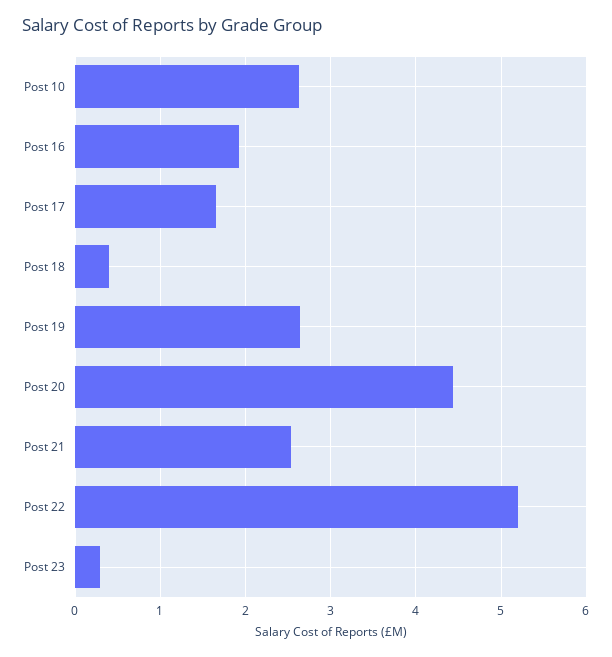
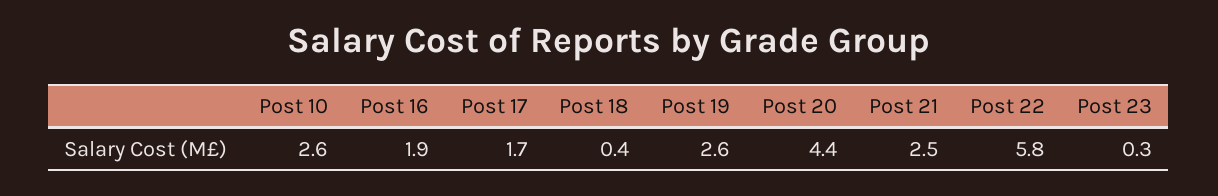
Post 22: 5.2 -> 5.8

